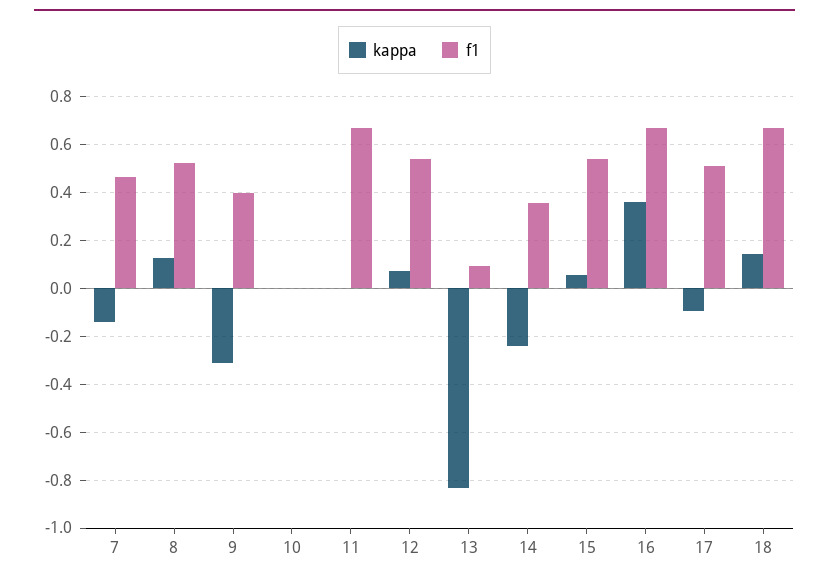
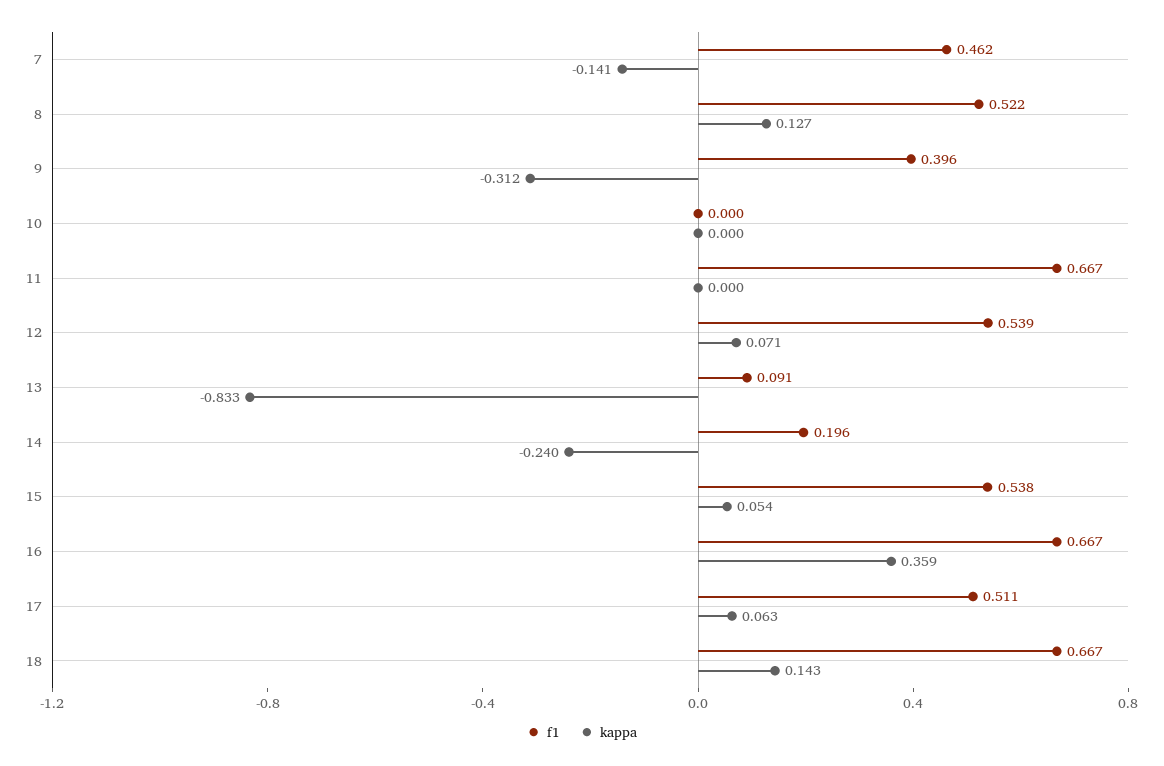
f1, 14: 0.35 -> 0.196
kappa, 17: -0.1 -> 0.063

